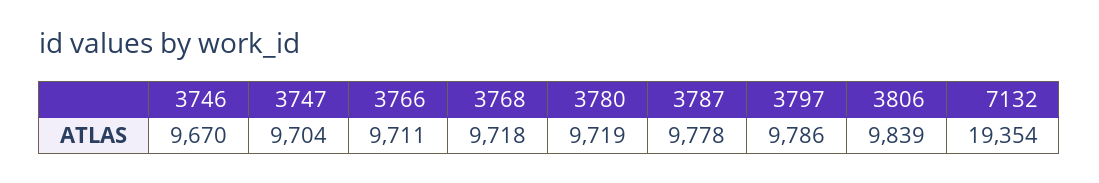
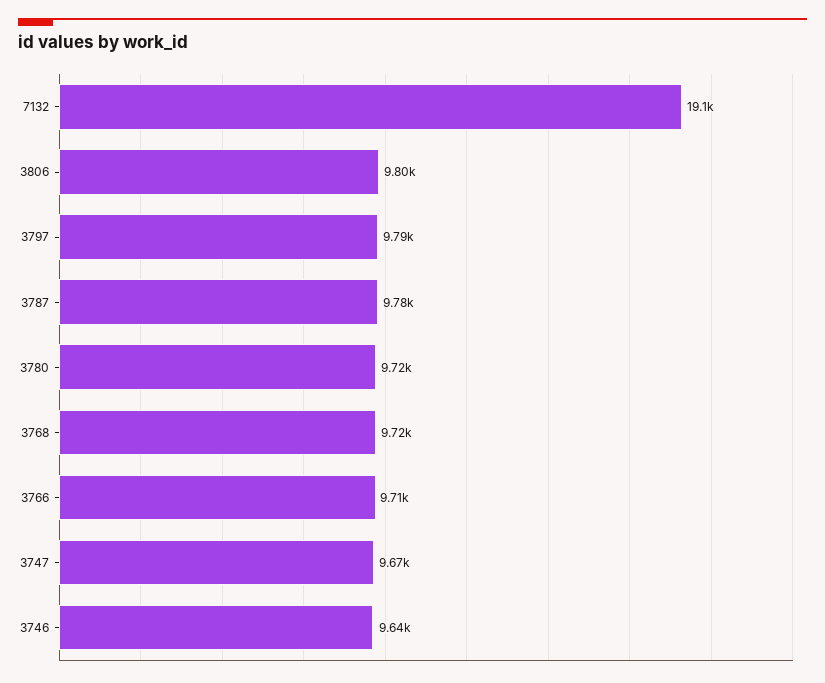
3746: 9670 -> 9640
3747: 9704 -> 9670
3806: 9839 -> 9800
7132: 19354 -> 19100

